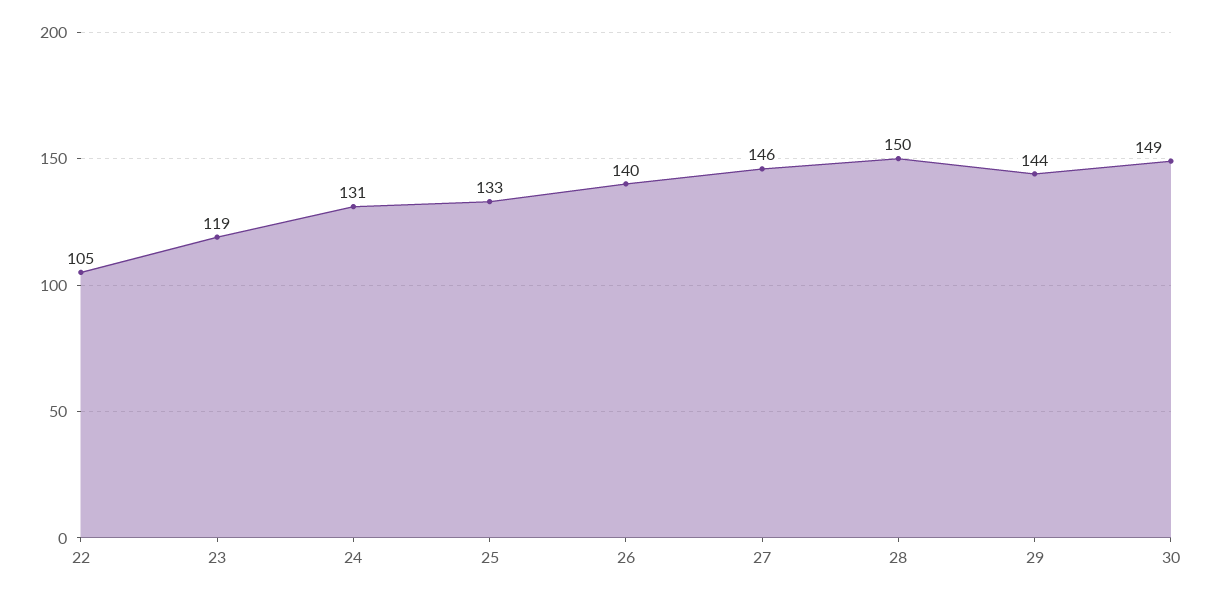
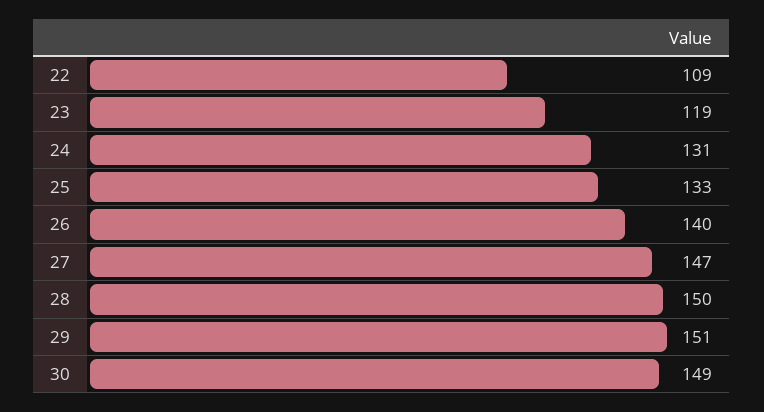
22: 105 -> 109
27: 146 -> 147
29: 144 -> 151

